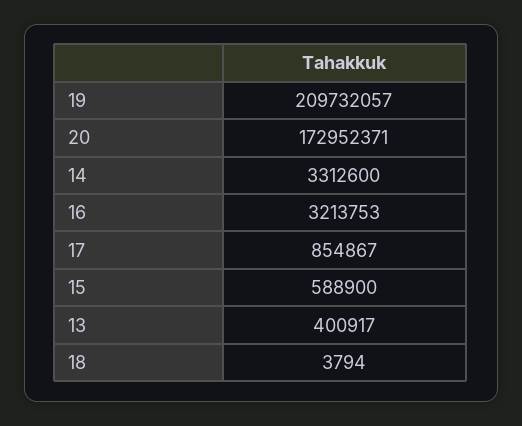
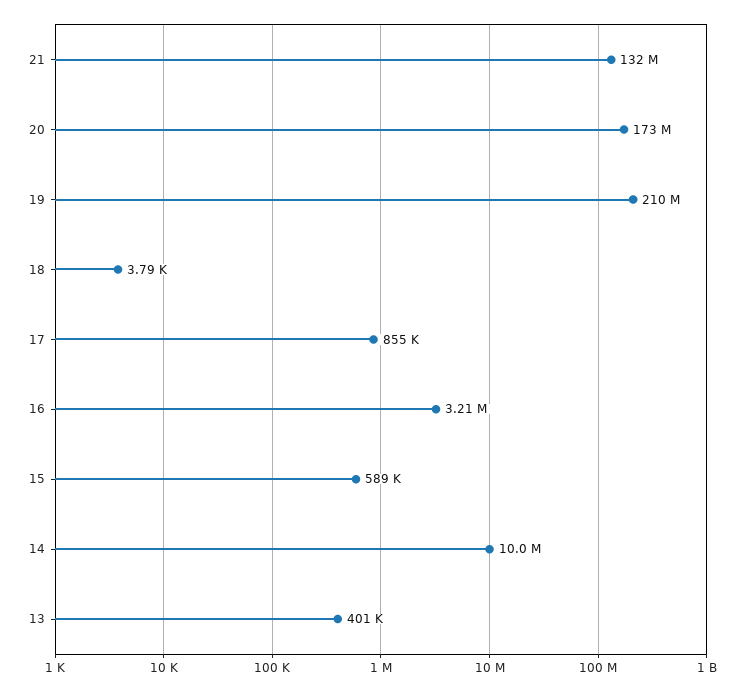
14: 3312600 -> 10000000
21: none -> 132000000

